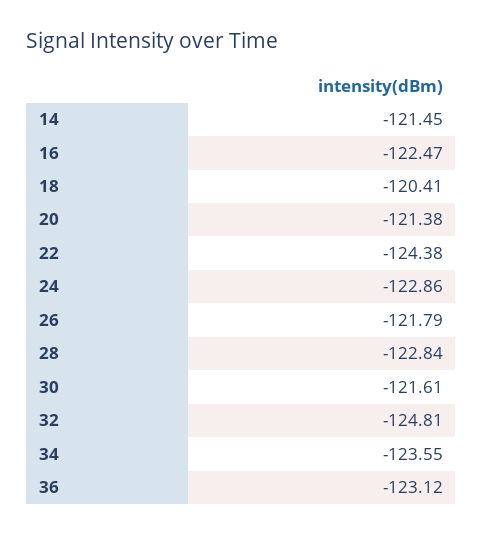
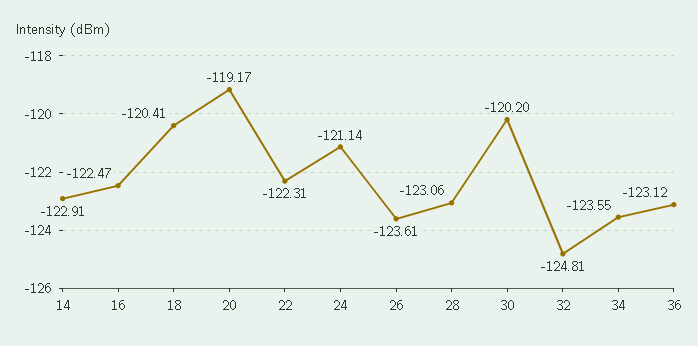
14: -121.45 -> -122.91
20: -121.38 -> -119.17
22: -124.38 -> -122.31
24: -122.86 -> -121.14
26: -121.79 -> -123.61
28: -122.84 -> -123.06
30: -121.61 -> -120.2

